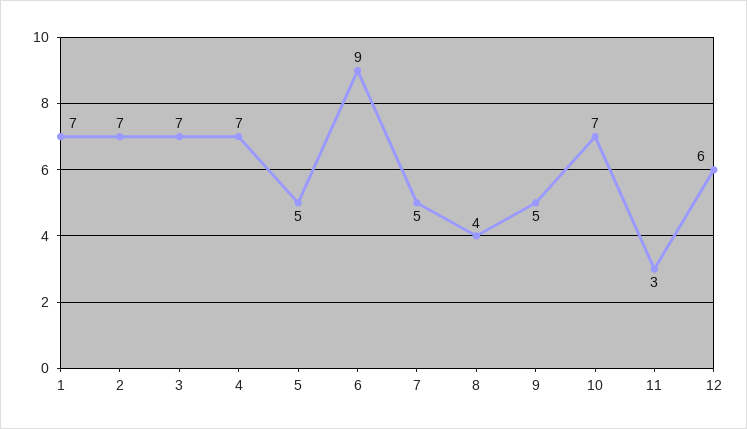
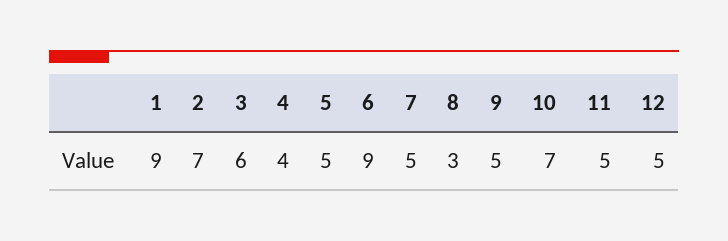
1: 7 -> 9
3: 7 -> 6
4: 7 -> 4
8: 4 -> 3
11: 3 -> 5
12: 6 -> 5

